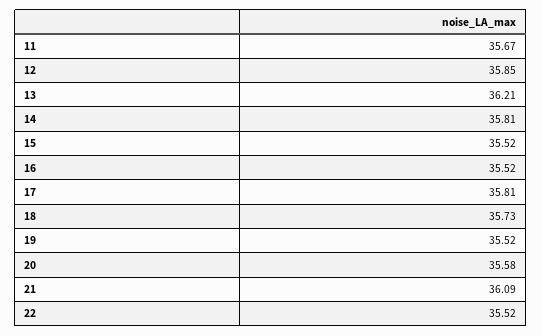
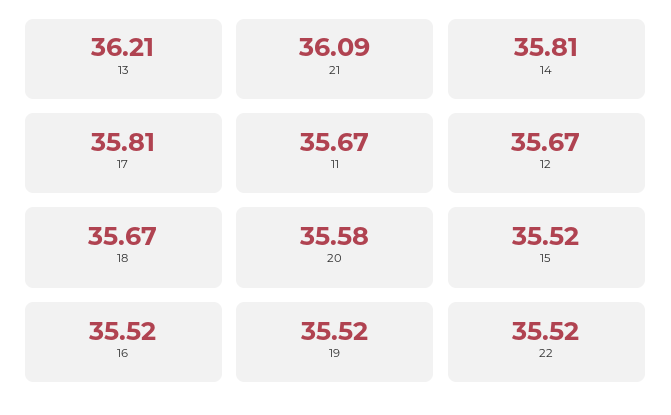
12: 35.85 -> 35.67
18: 35.73 -> 35.67

